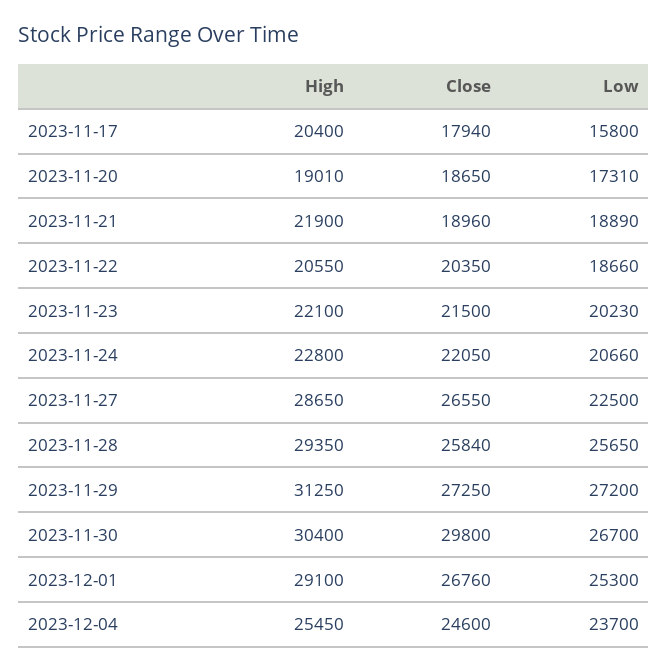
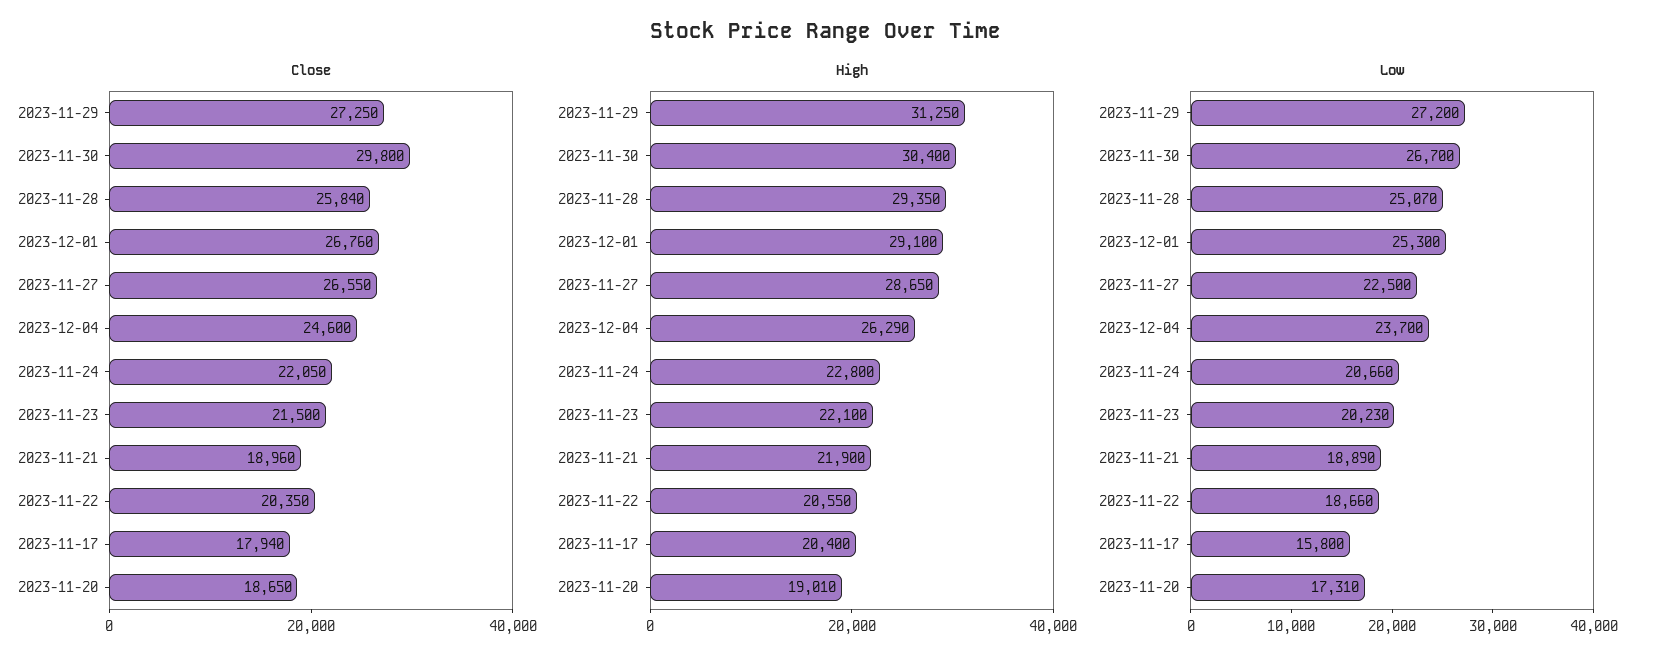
Low, 2023-11-28: 25650 -> 25070
High, 2023-12-04: 25450 -> 26290

